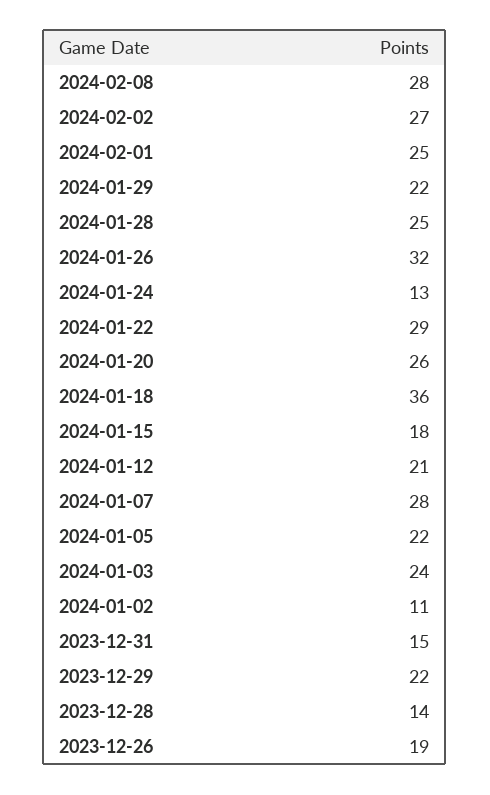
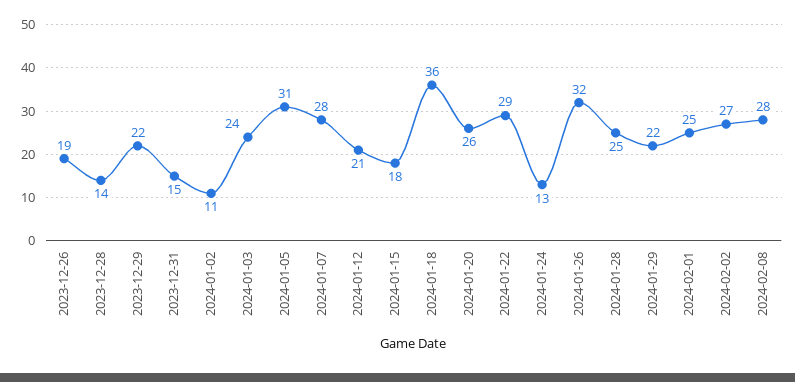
2024-01-05: 22 -> 31

